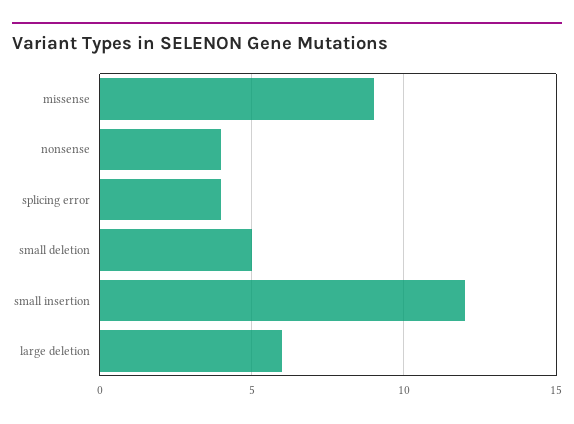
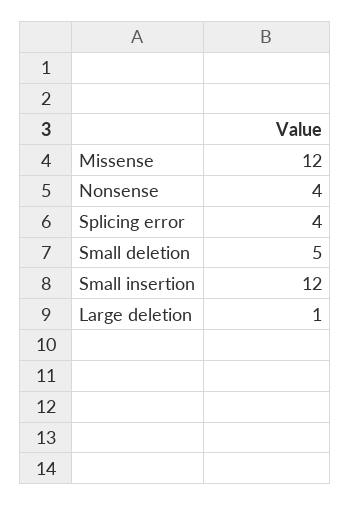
missense: 9 -> 12
large deletion: 6 -> 1

